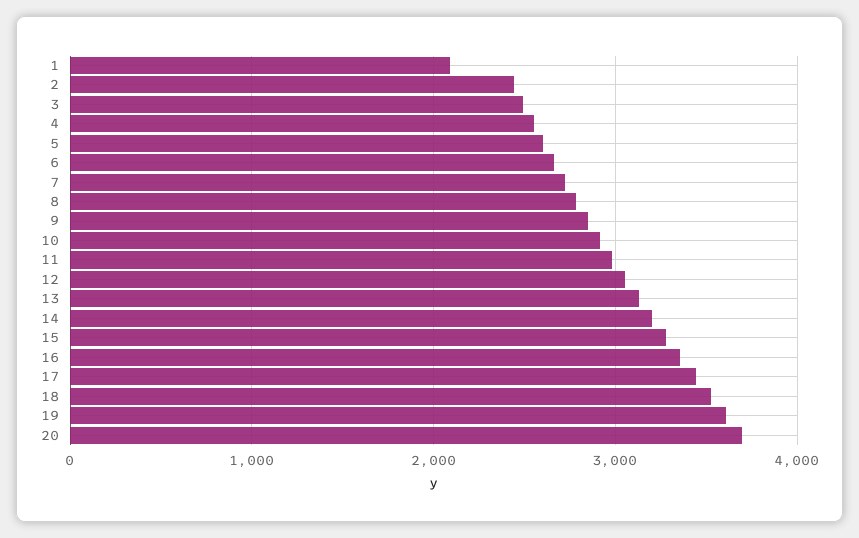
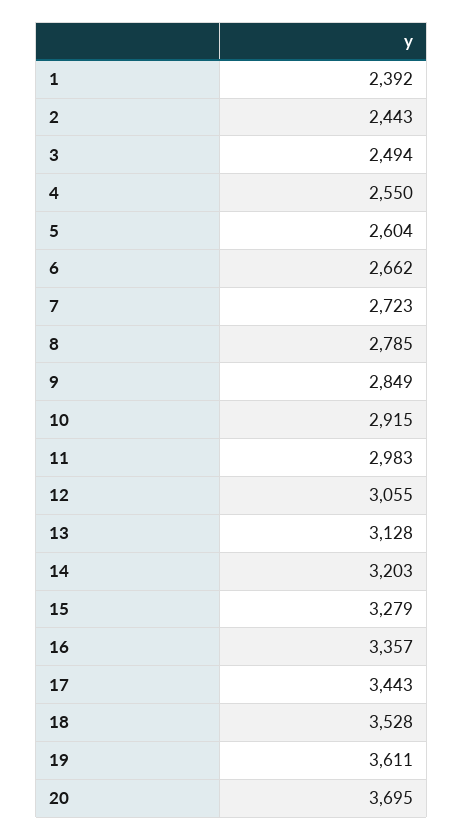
1: 2100 -> 2392

